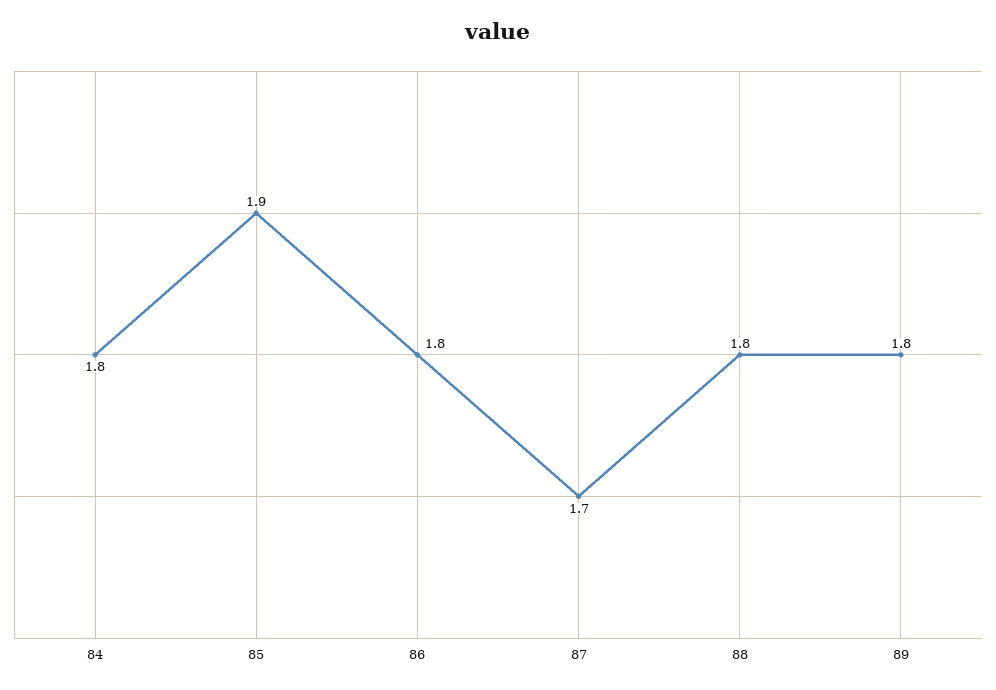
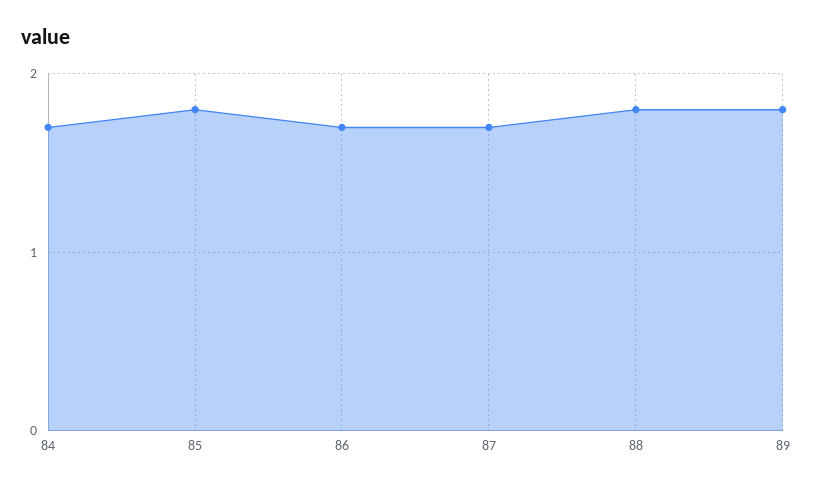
84: 1.8 -> 1.7
85: 1.9 -> 1.8
86: 1.8 -> 1.7

